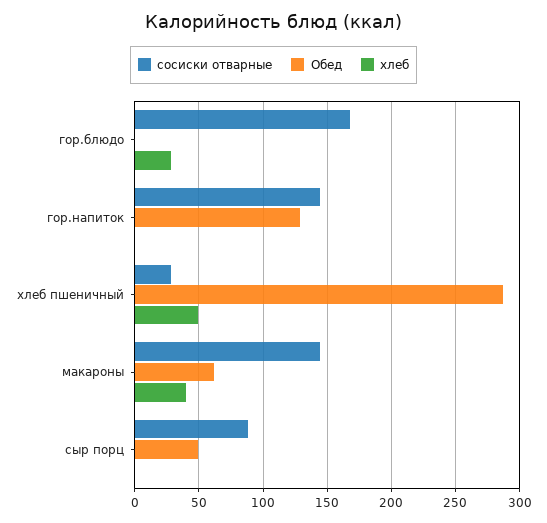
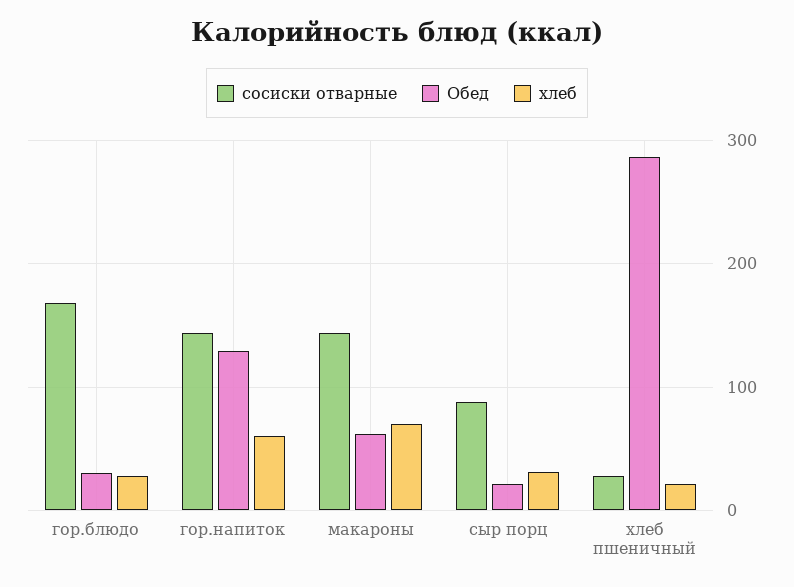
Обед, гор.блюдо: 0 -> 30
хлеб, гор.напиток: 0 -> 60
хлеб, хлеб пшеничный: 50 -> 20
хлеб, макароны: 40 -> 70
Обед, сыр порц: 50 -> 20
хлеб, сыр порц: 0 -> 30

